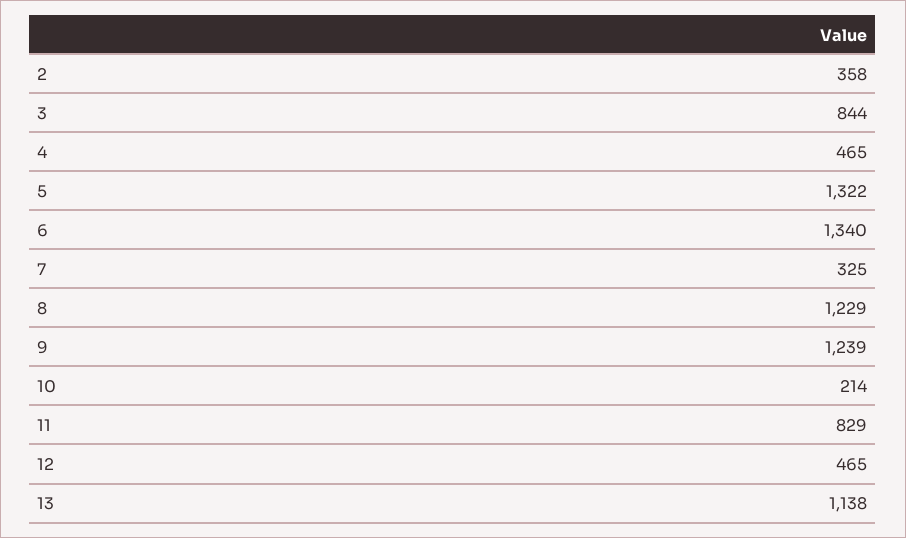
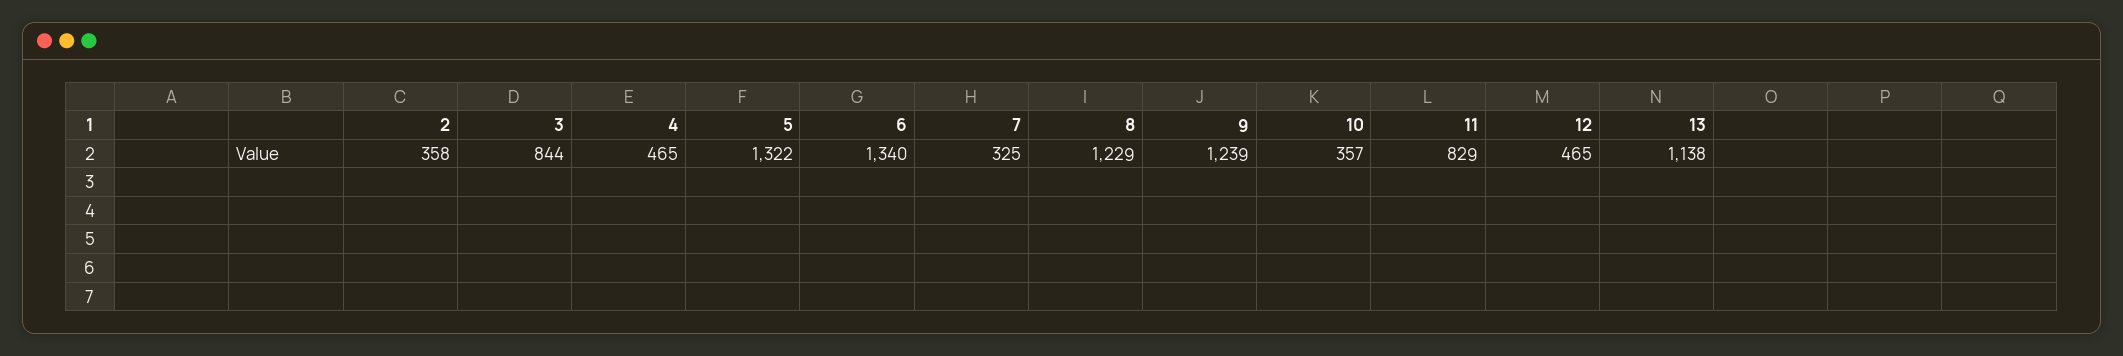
10: 214 -> 357

